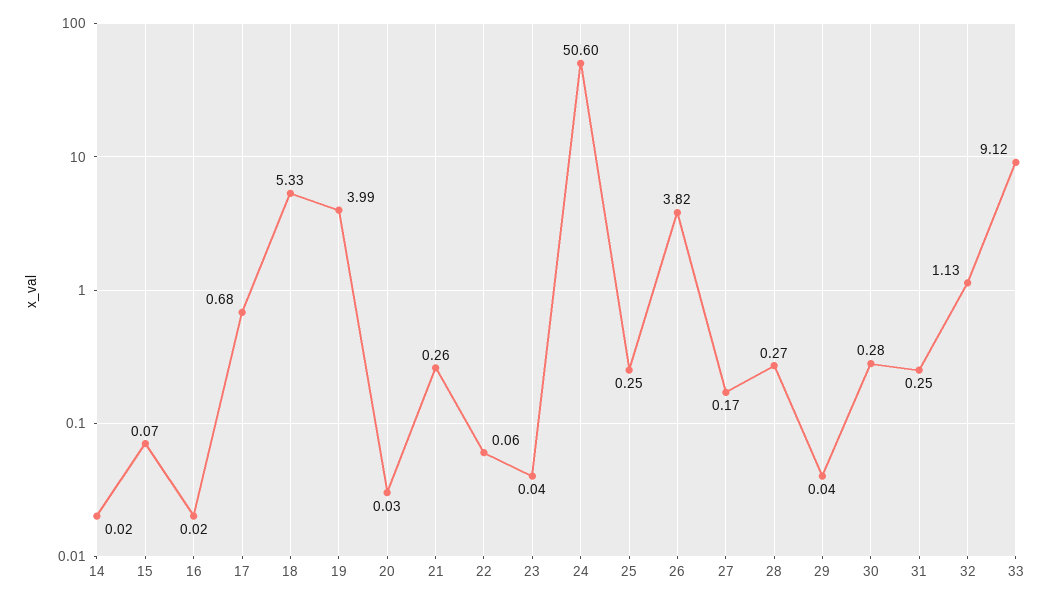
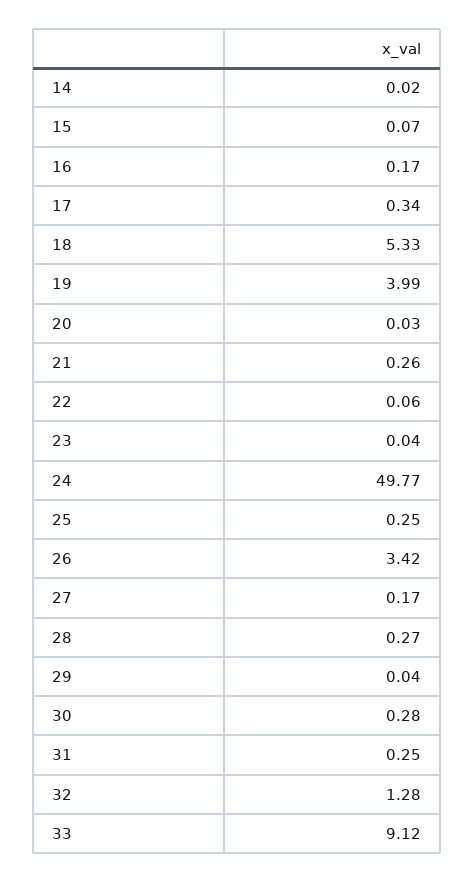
16: 0.02 -> 0.17
17: 0.68 -> 0.34
24: 50.6 -> 49.77
26: 3.82 -> 3.42
32: 1.13 -> 1.28

